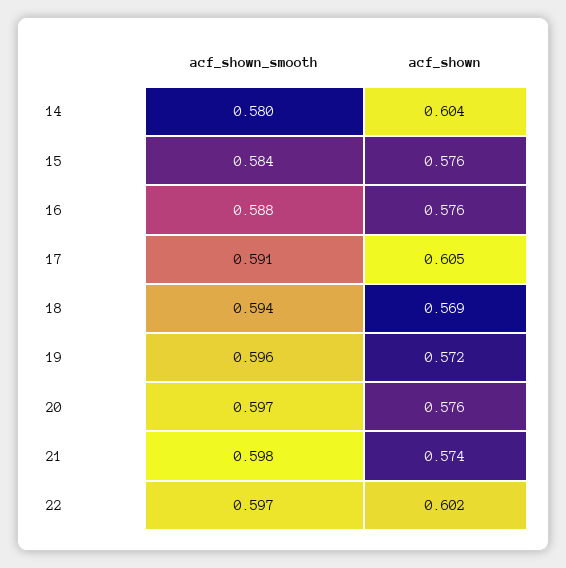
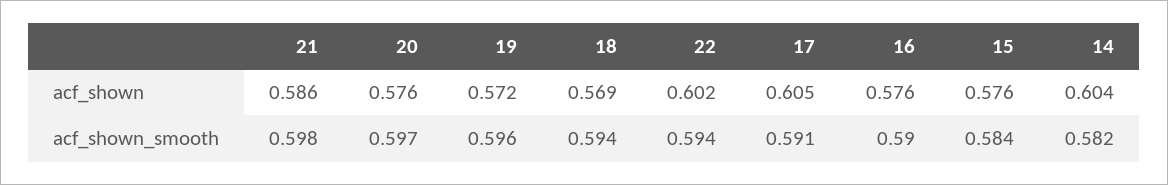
acf_shown_smooth, 14: 0.58 -> 0.582
acf_shown_smooth, 16: 0.588 -> 0.59
acf_shown, 21: 0.574 -> 0.586
acf_shown_smooth, 22: 0.597 -> 0.594

